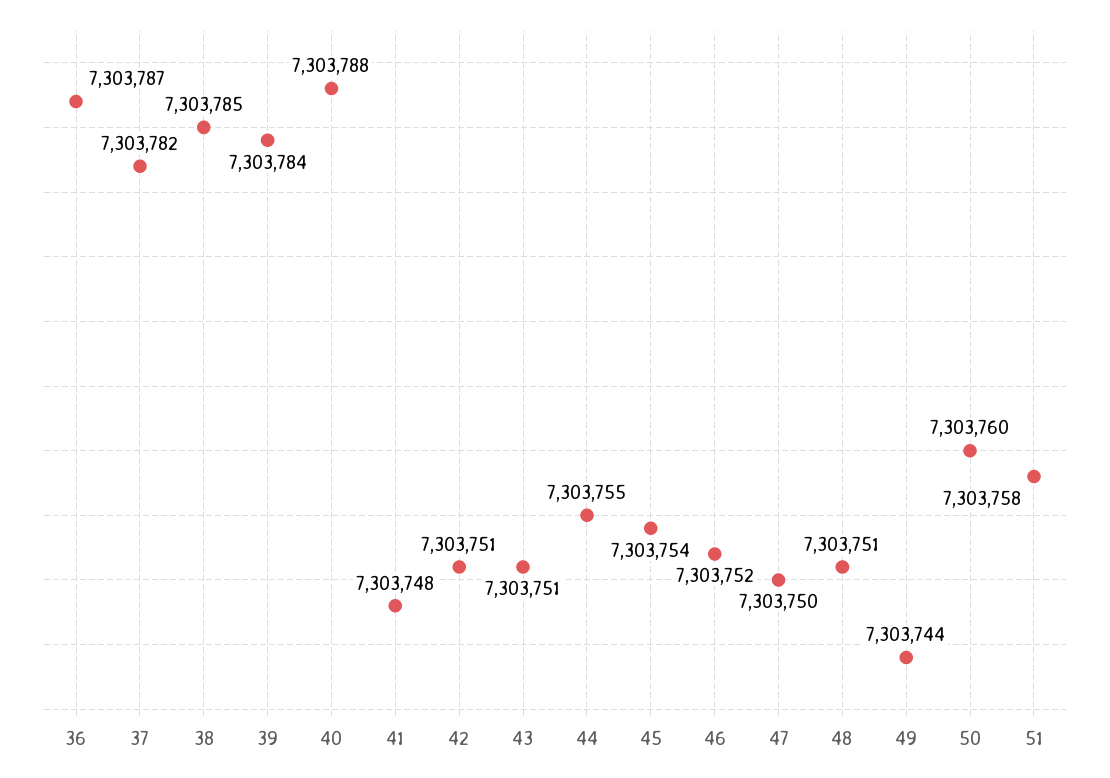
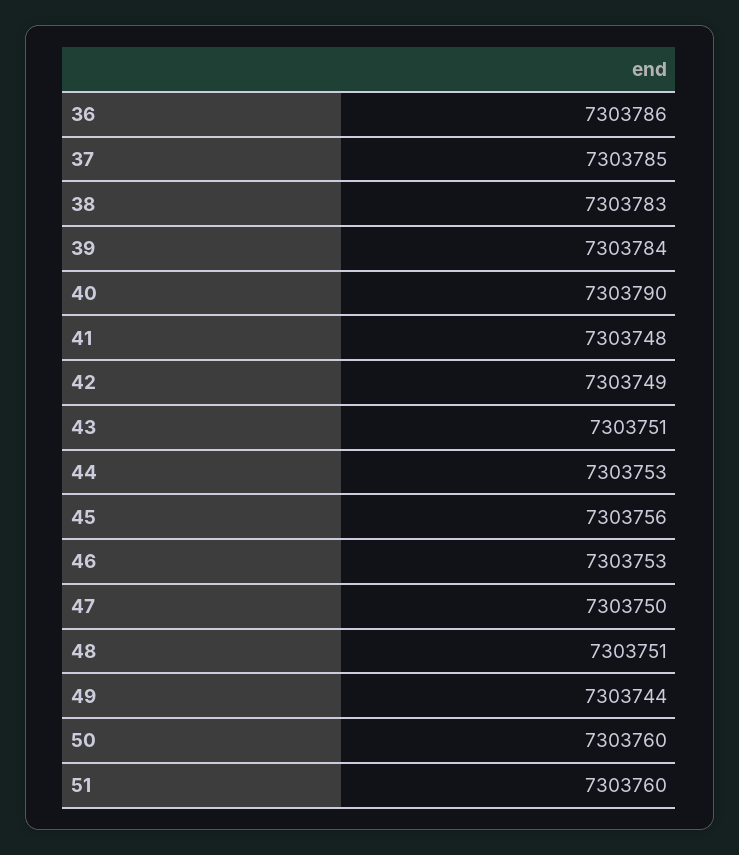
36: 7303787 -> 7303786
37: 7303782 -> 7303785
38: 7303785 -> 7303783
40: 7303788 -> 7303790
42: 7303751 -> 7303749
44: 7303755 -> 7303753
45: 7303754 -> 7303756
46: 7303752 -> 7303753
51: 7303758 -> 7303760

